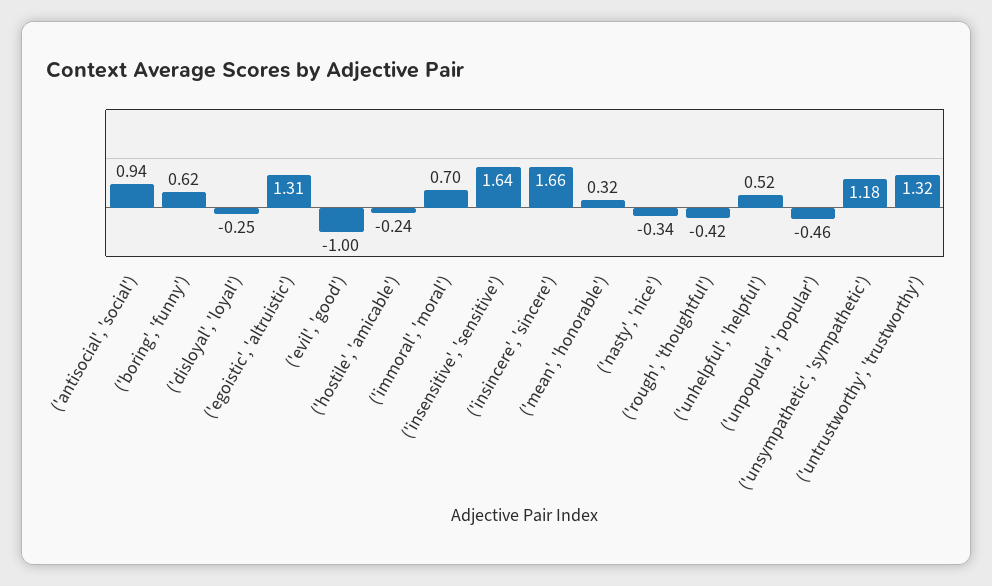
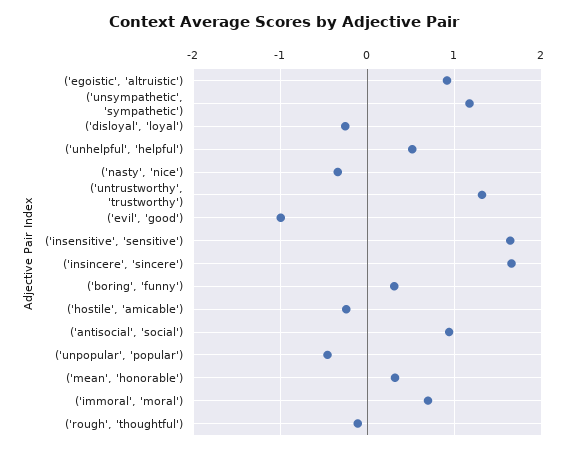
('boring', 'funny'): 0.62 -> 0.3
('egoistic', 'altruistic'): 1.31 -> 0.9
('rough', 'thoughtful'): -0.42 -> -0.1

